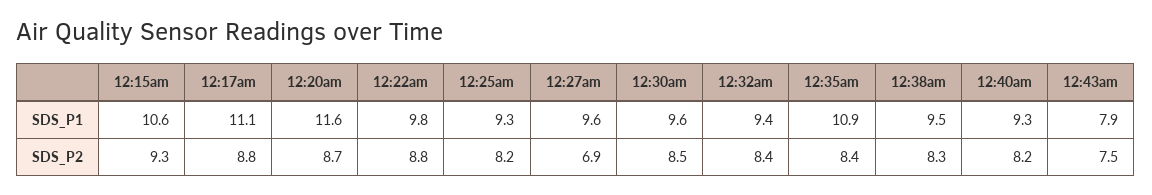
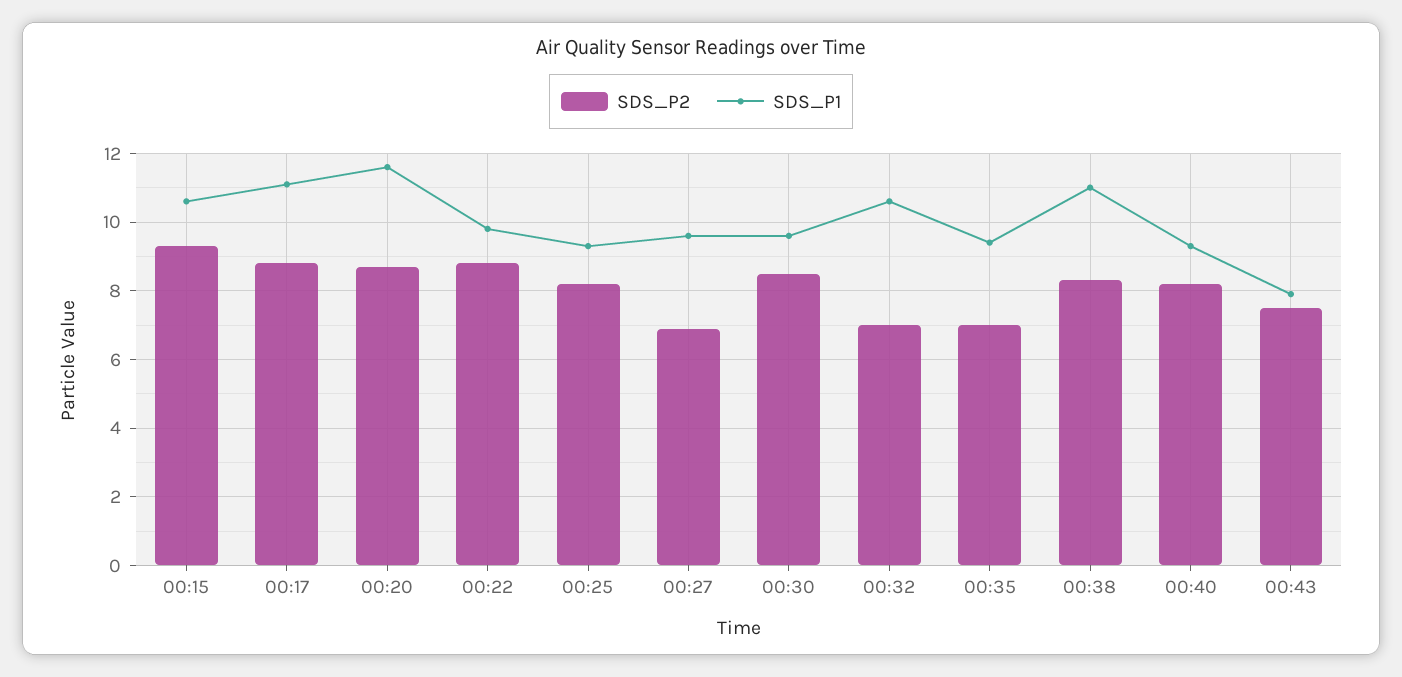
SDS_P1, 12:32am: 9.4 -> 10.5
SDS_P1, 12:35am: 10.9 -> 9.5
SDS_P1, 12:38am: 9.5 -> 11
SDS_P2, 12:32am: 8.4 -> 7
SDS_P2, 12:35am: 8.4 -> 7

